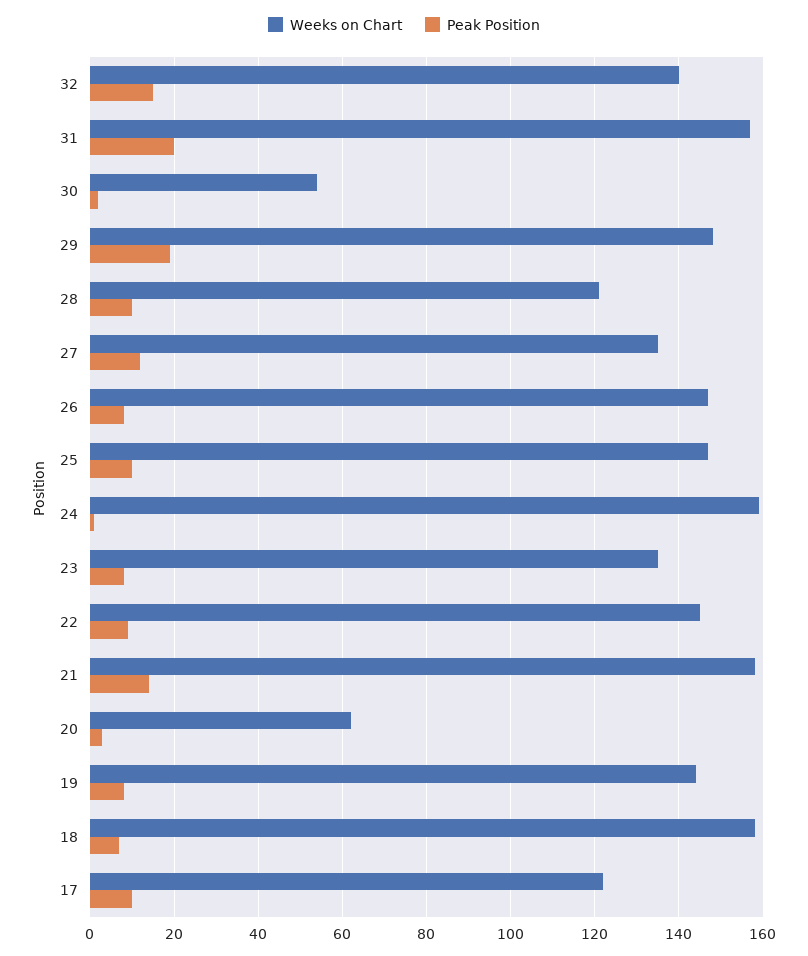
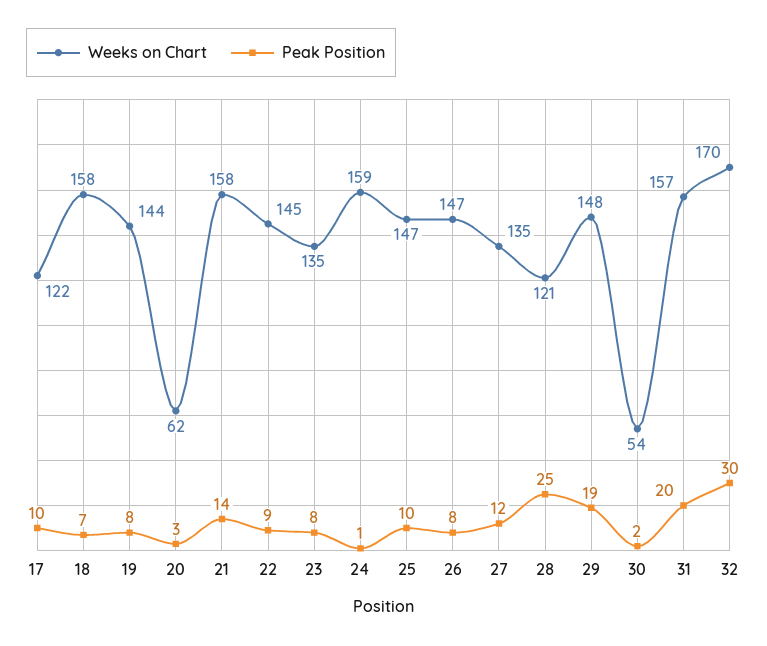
Weeks on Chart, 32: 140 -> 170
Peak Position, 32: 15 -> 30
Peak Position, 28: 10 -> 25

